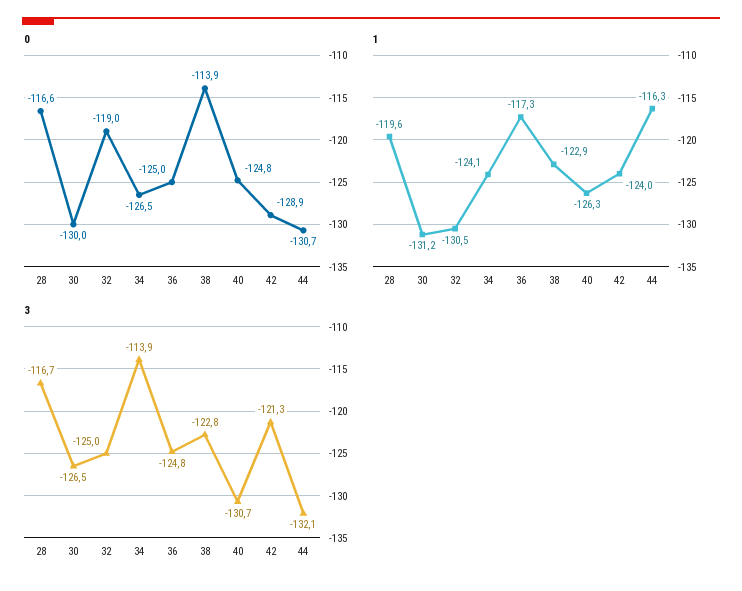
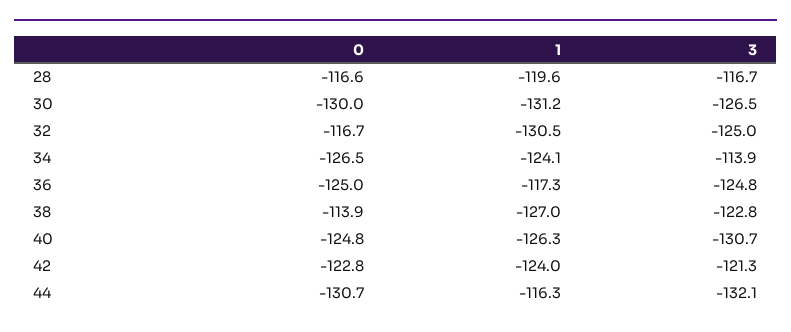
0, 32: -119 -> -116.7
0, 42: -128.9 -> -122.8
1, 38: -122.9 -> -127

